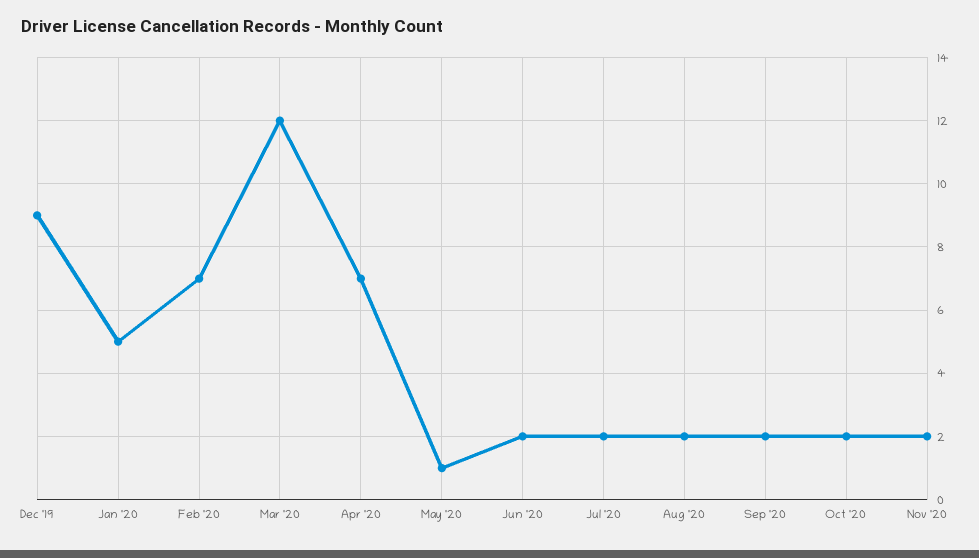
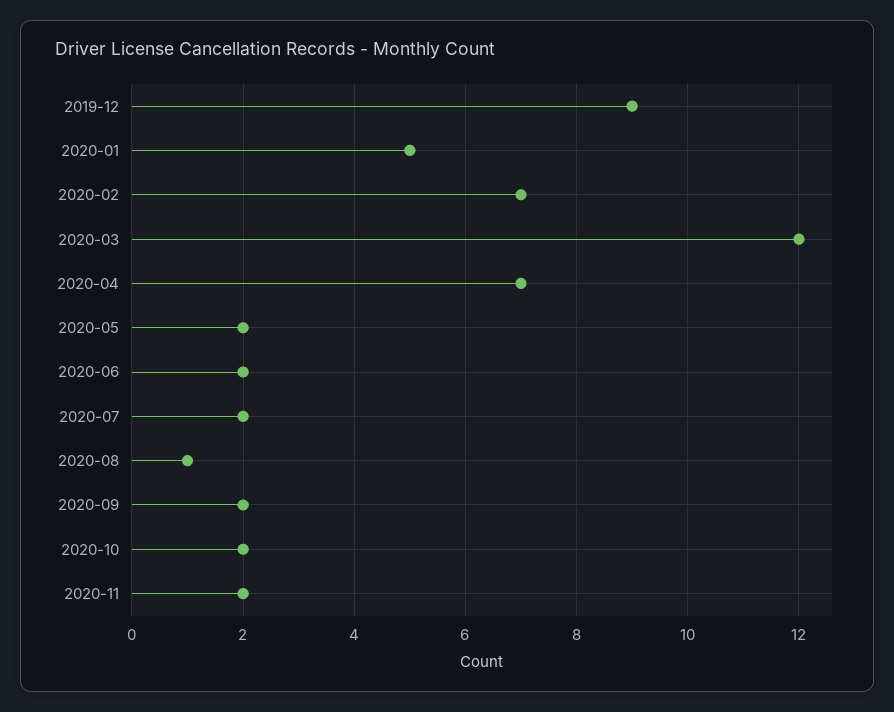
May '20: 1 -> 2
Aug '20: 2 -> 1

